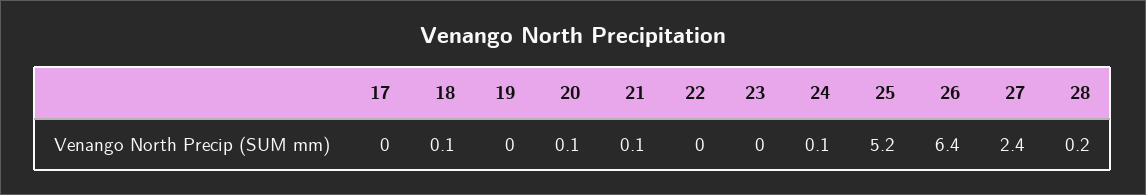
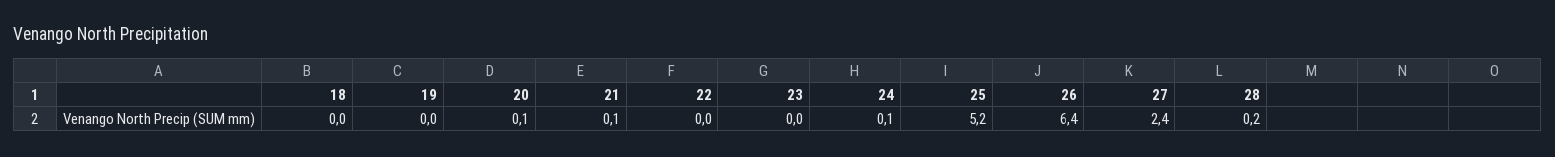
17: 0 -> none
18: 0.1 -> 0

